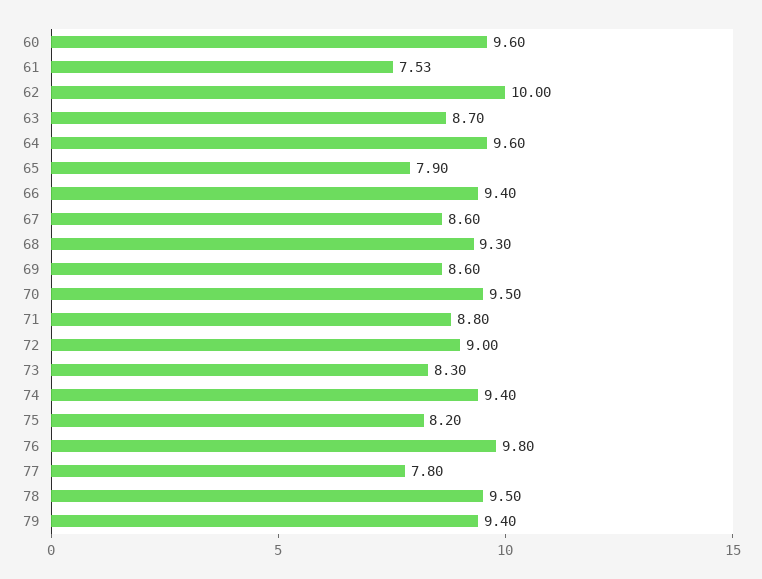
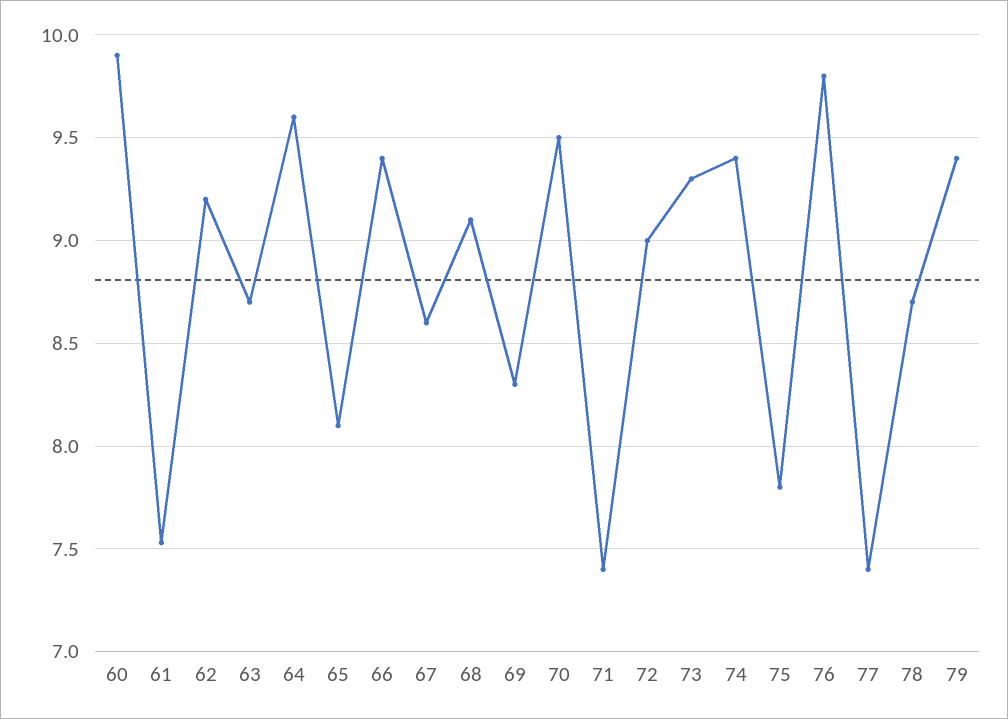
60: 9.6 -> 9.9
62: 10 -> 9.2
65: 7.9 -> 8.1
68: 9.3 -> 9.1
69: 8.6 -> 8.3
71: 8.8 -> 7.4
73: 8.3 -> 9.3
75: 8.2 -> 7.8
77: 7.8 -> 7.4
78: 9.5 -> 8.7

